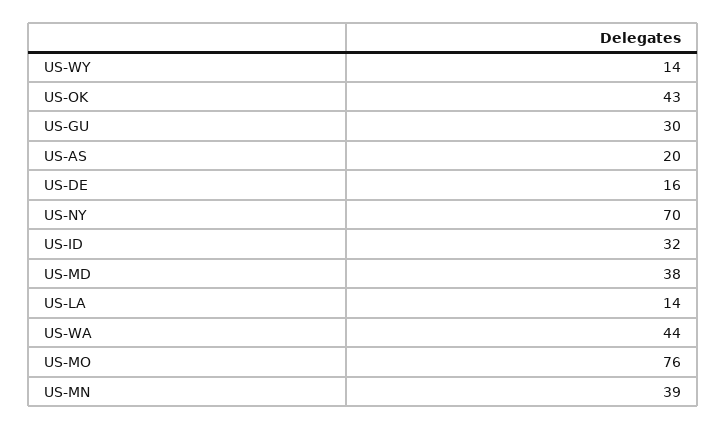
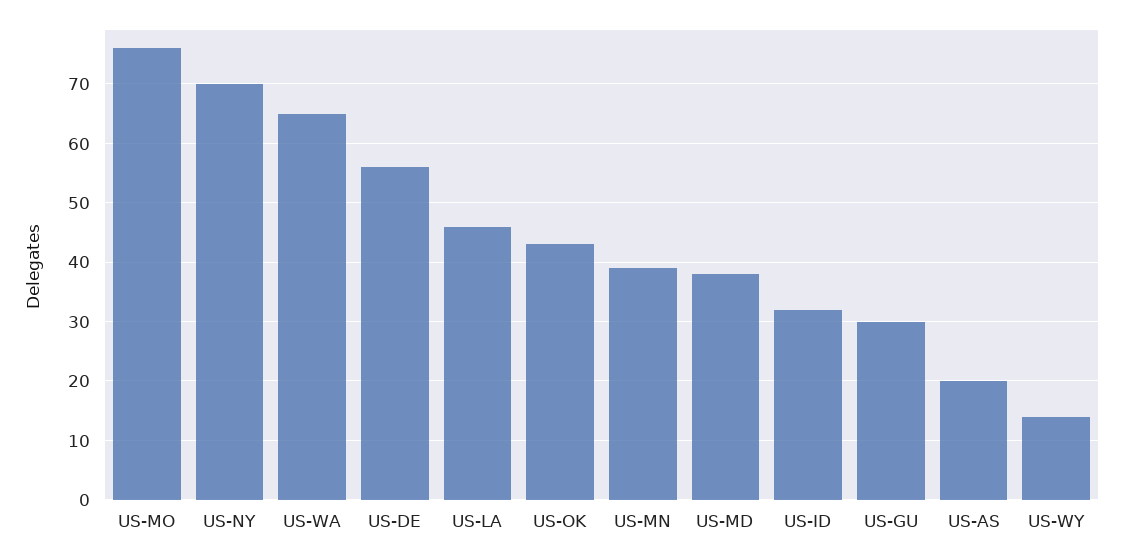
US-DE: 16 -> 55
US-LA: 14 -> 45
US-WA: 44 -> 65

